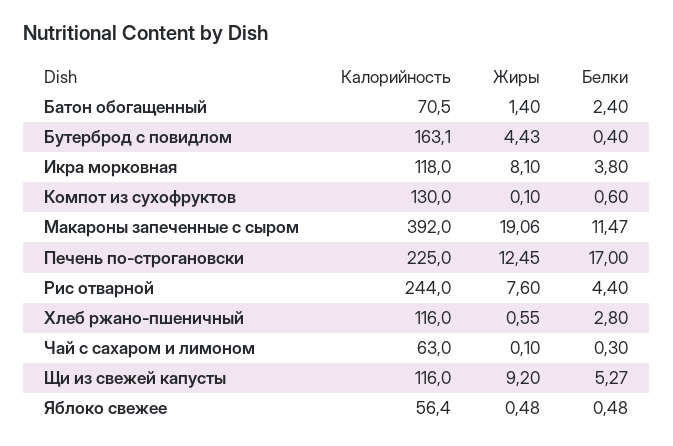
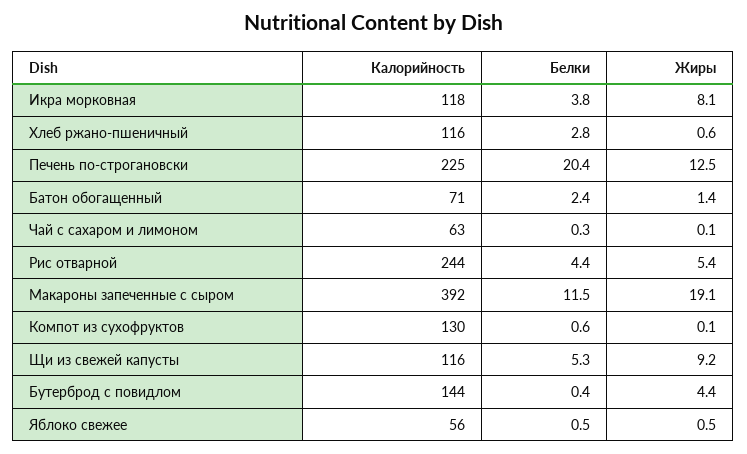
Калорийность, Бутерброд с повидлом: 163.1 -> 144
Белки, Печень по-строгановски: 17 -> 20.4
Жиры, Рис отварной: 7.6 -> 5.4

